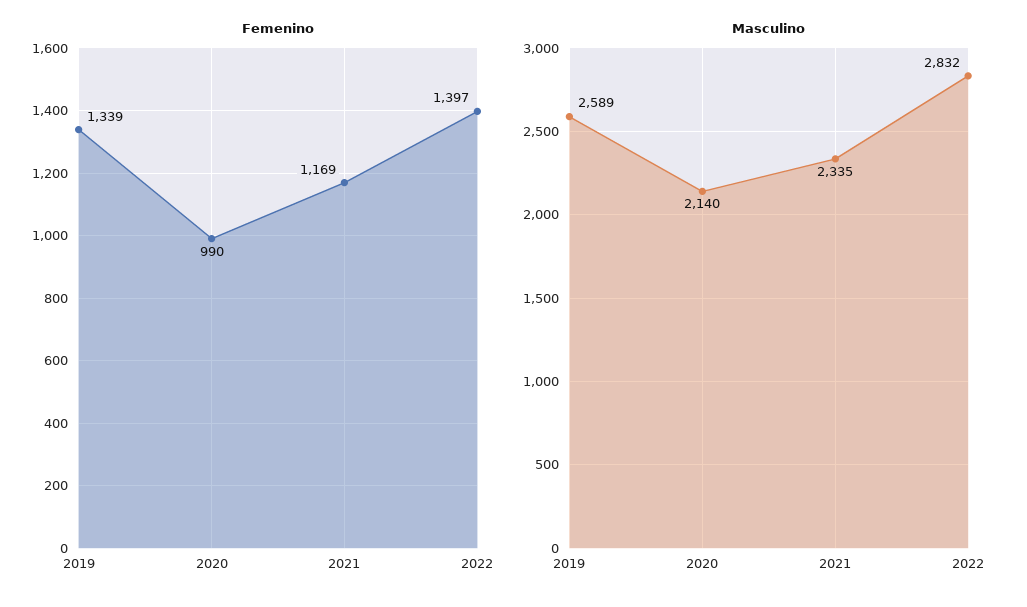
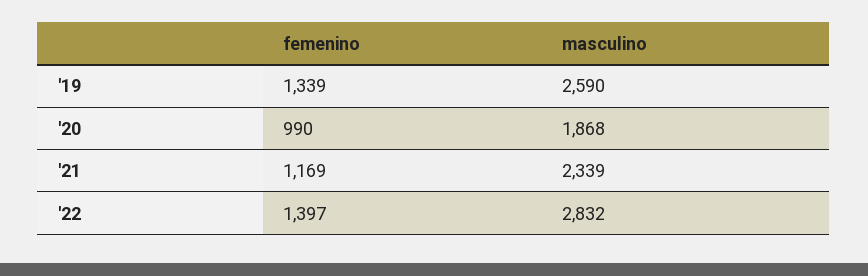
Masculino, 2019: 2589 -> 2590
Masculino, 2020: 2140 -> 1868
Masculino, 2021: 2335 -> 2339

